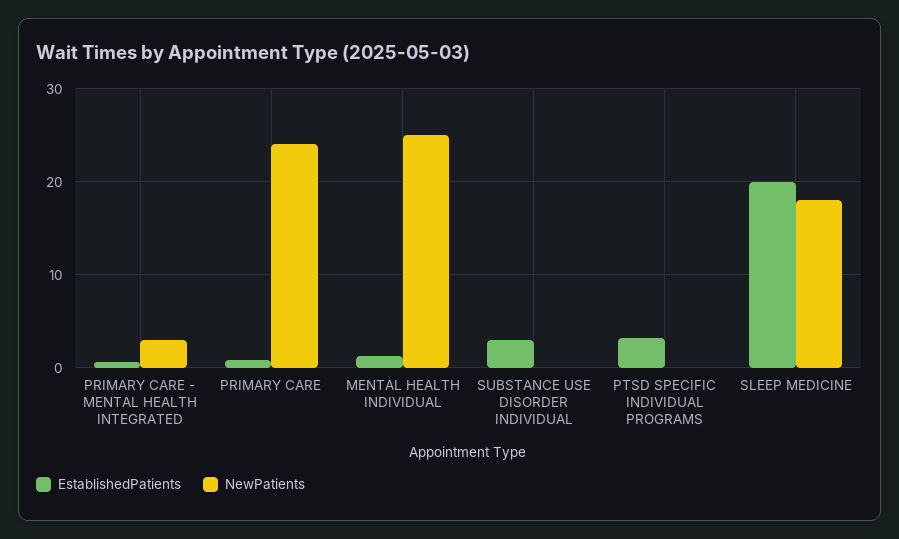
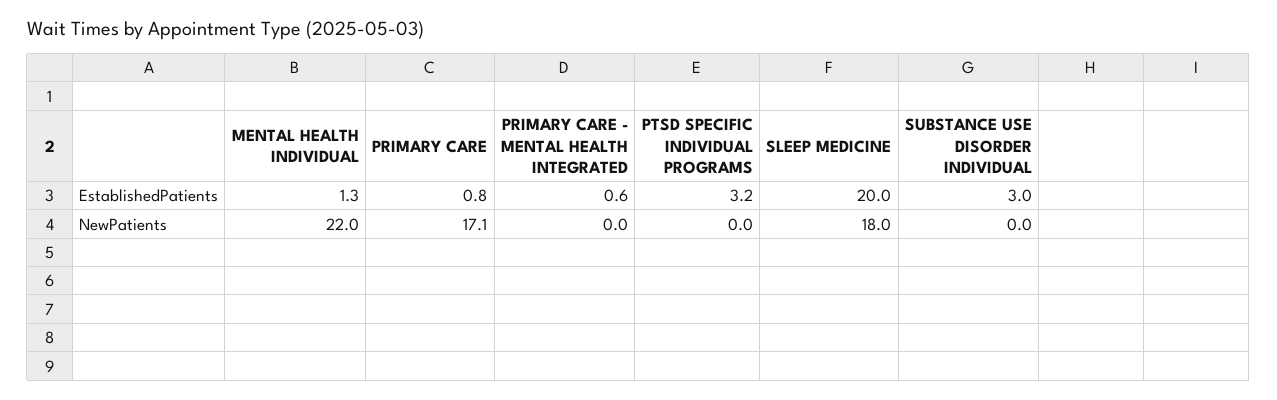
NewPatients, PRIMARY CARE - MENTAL HEALTH INTEGRATED: 3 -> 0
NewPatients, PRIMARY CARE: 24 -> 17.1
NewPatients, MENTAL HEALTH INDIVIDUAL: 25 -> 22

